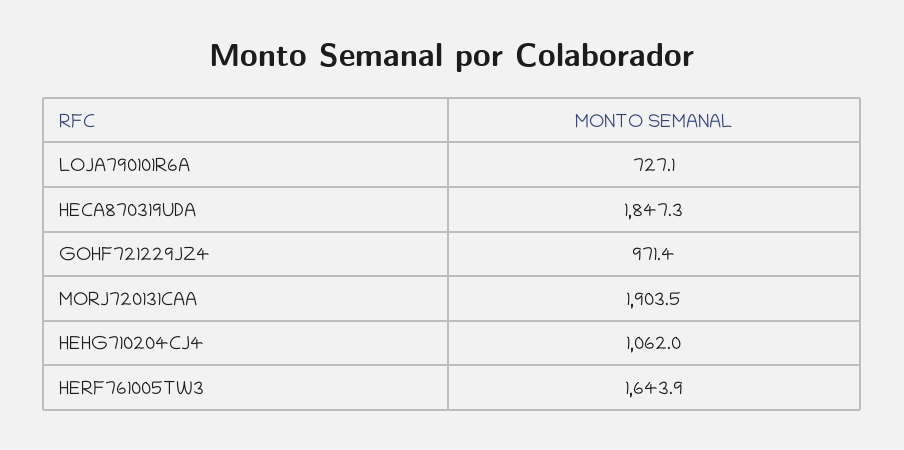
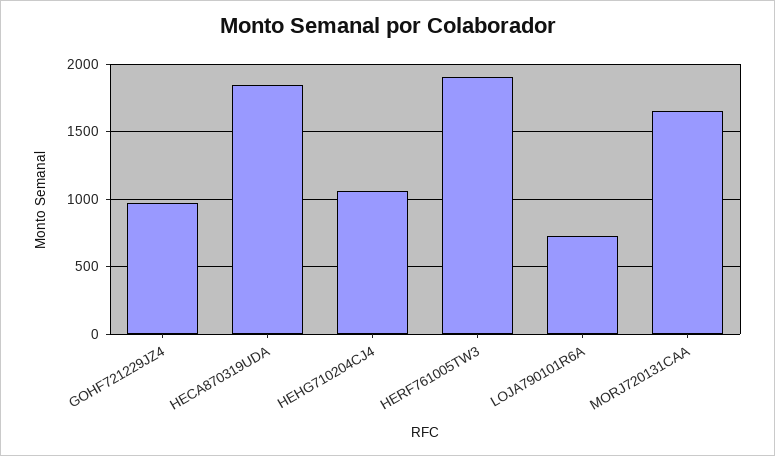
MORJ720131CAA: 1903.5 -> 1650
HERF761005TW3: 1643.9 -> 1900

